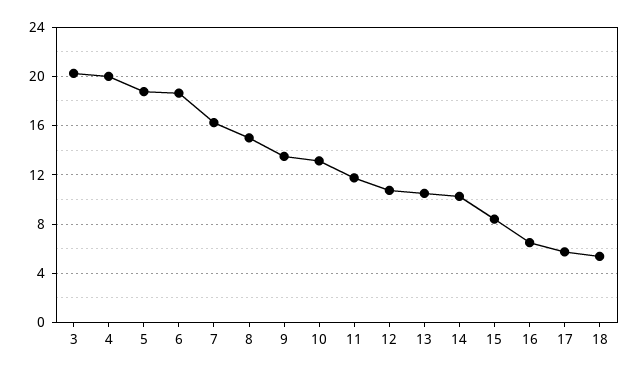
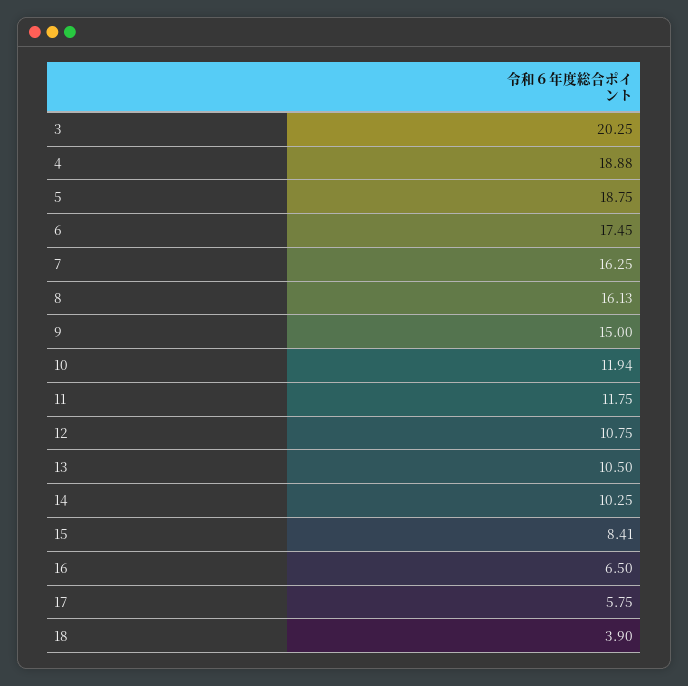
4: 20 -> 18.88
6: 18.5 -> 17.45
8: 15 -> 16.13
9: 13.5 -> 15
10: 13 -> 11.94
18: 5.5 -> 3.9

